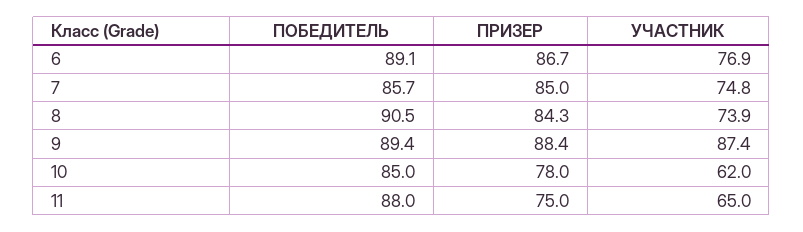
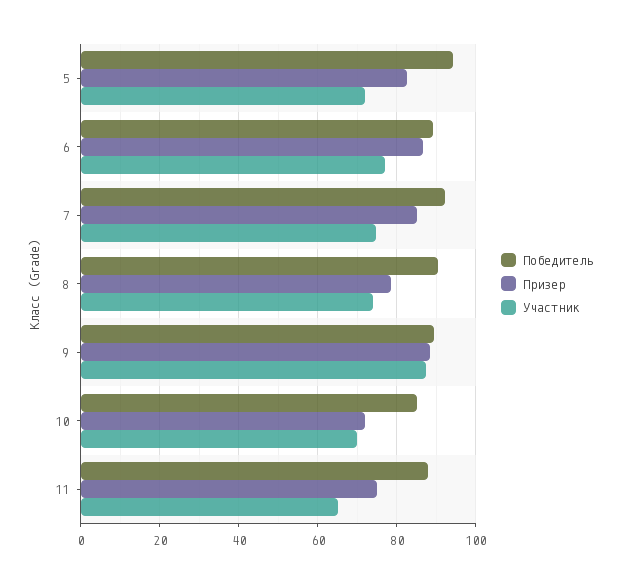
ПОБЕДИТЕЛЬ, 7: 85.7 -> 92
ПРИЗЕР, 8: 84.3 -> 78
ПРИЗЕР, 10: 78 -> 72
УЧАСТНИК, 10: 62 -> 70
ПОБЕДИТЕЛЬ, 5: none -> 94
ПРИЗЕР, 5: none -> 82
УЧАСТНИК, 5: none -> 72

